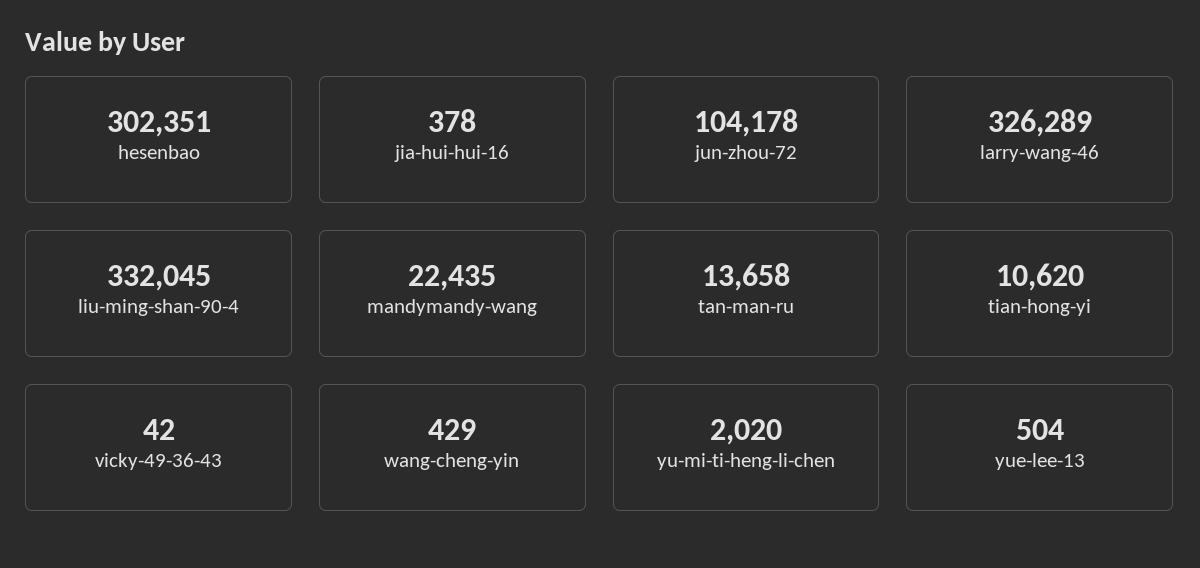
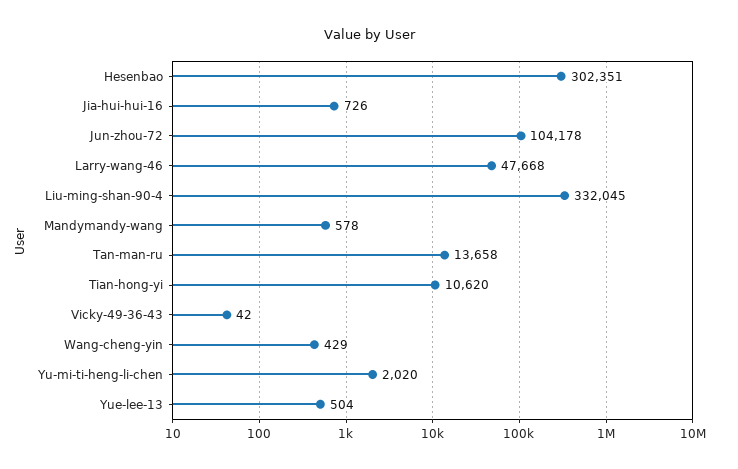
jia-hui-hui-16: 378 -> 726
larry-wang-46: 326289 -> 47668
mandymandy-wang: 22435 -> 578

